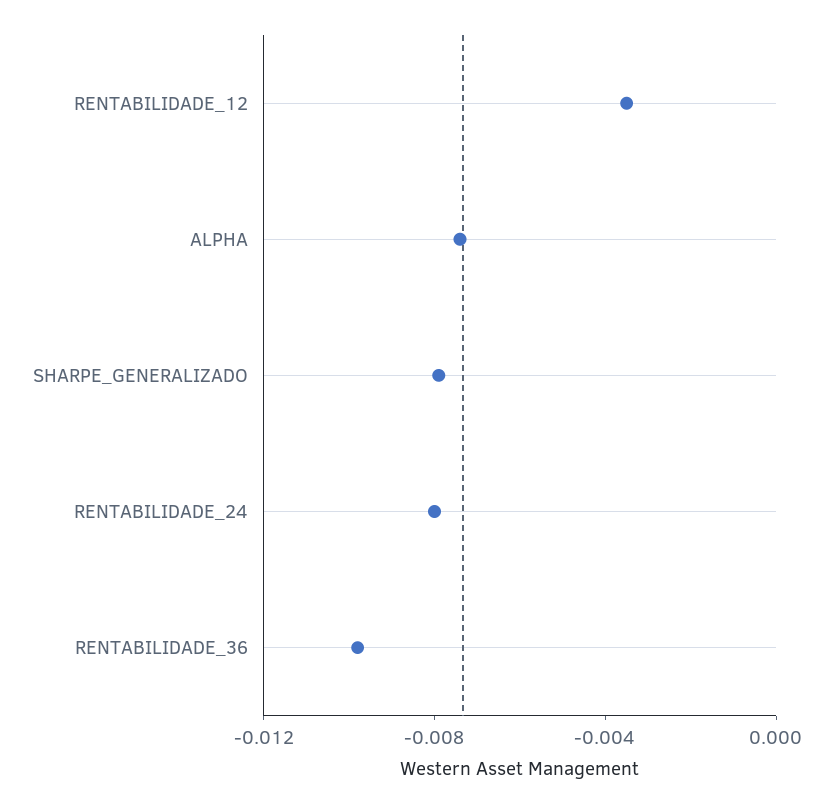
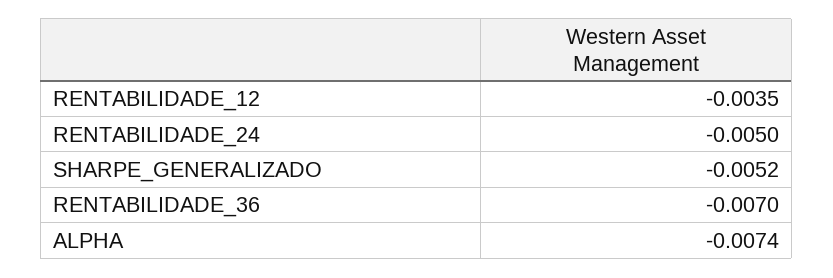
SHARPE_GENERALIZADO: -0.008 -> -0.0052
RENTABILIDADE_24: -0.008 -> -0.005
RENTABILIDADE_36: -0.01 -> -0.007

